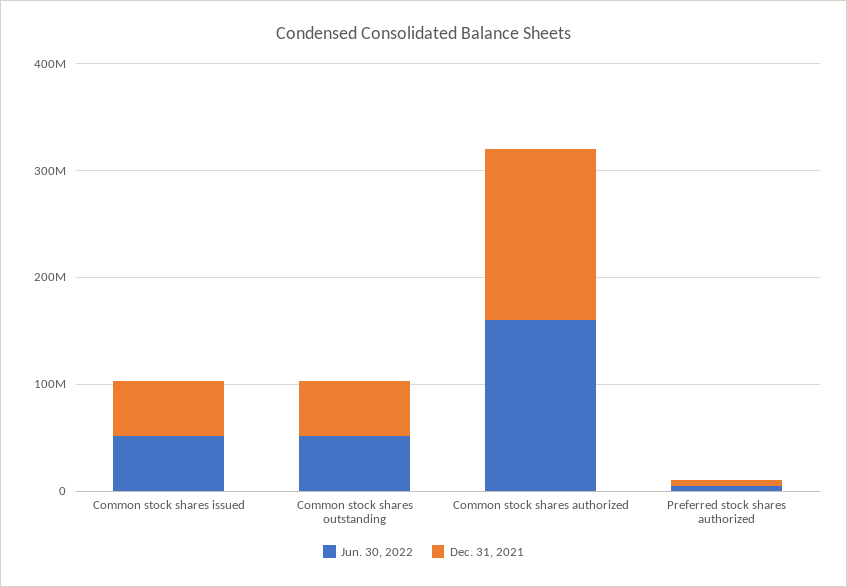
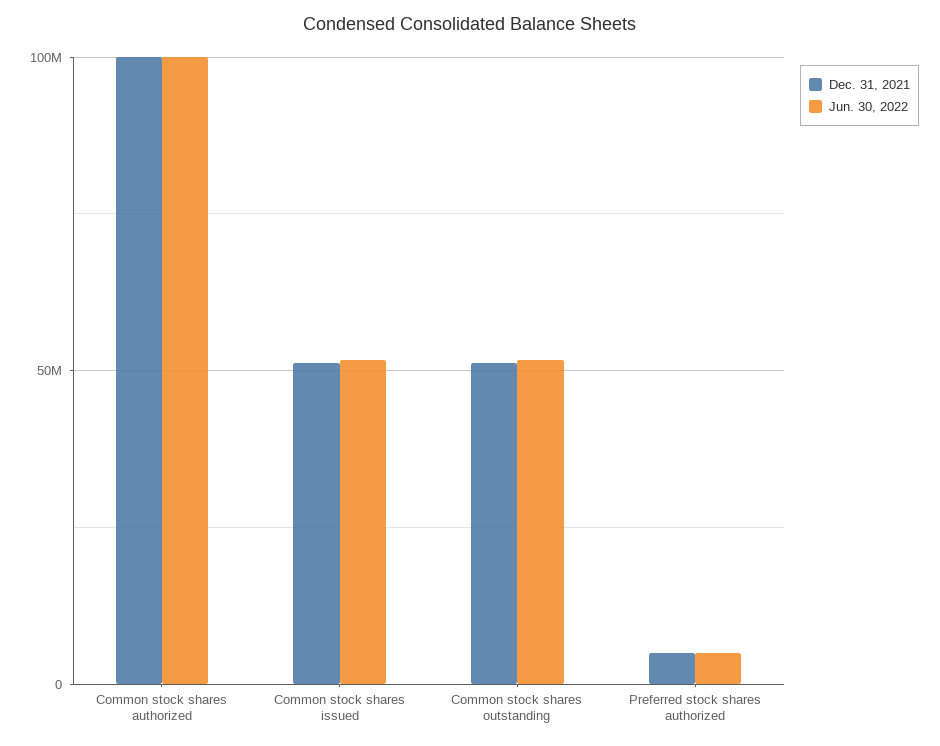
Jun. 30, 2022, Common stock shares authorized: 160000000 -> 100000000
Dec. 31, 2021, Common stock shares authorized: 160000000 -> 100000000

